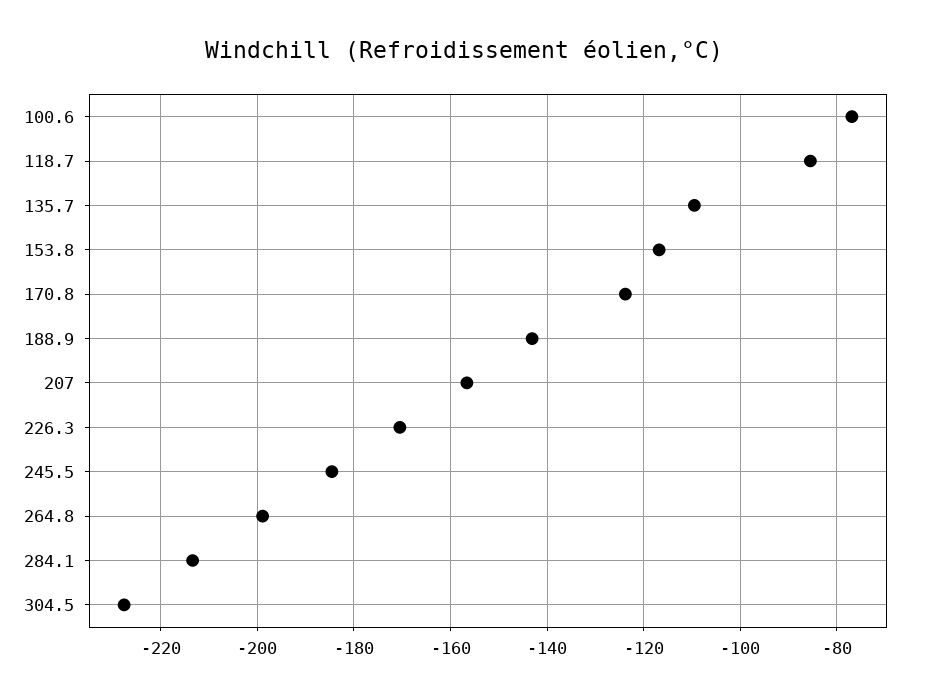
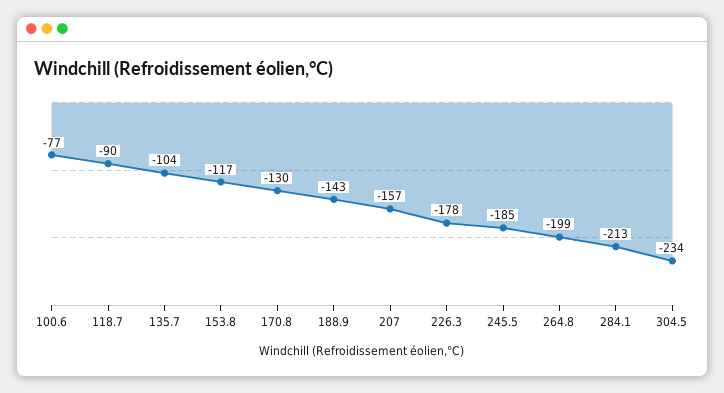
118.7: -86 -> -90
135.7: -110 -> -104
170.8: -124 -> -130
226.3: -170 -> -178
304.5: -228 -> -234

